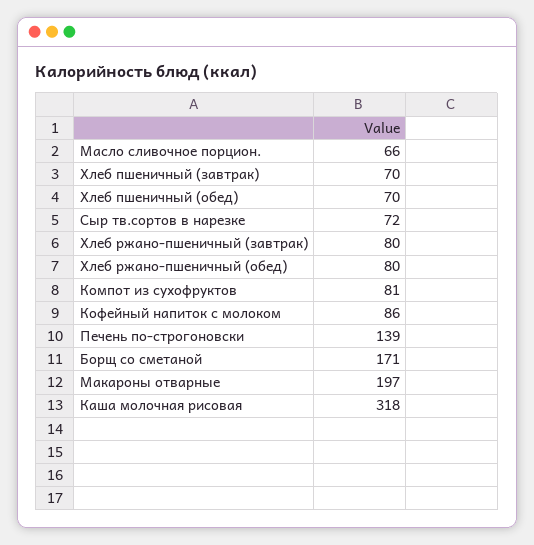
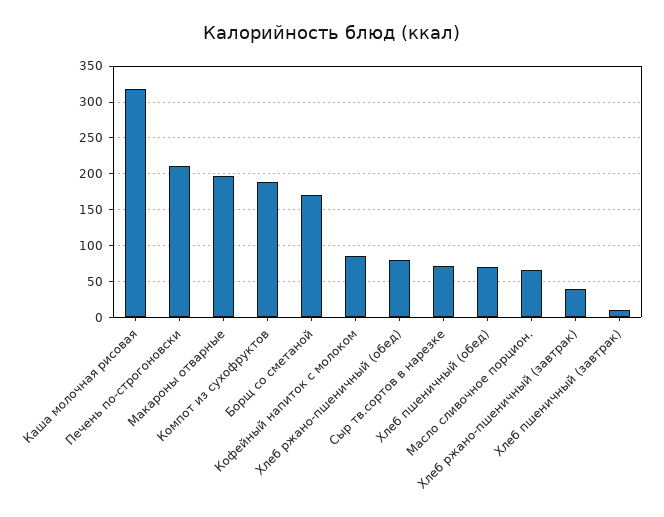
Хлеб пшеничный (завтрак): 70 -> 10
Хлеб ржано-пшеничный (завтрак): 80 -> 40
Компот из сухофруктов: 81 -> 190
Печень по-строгоновски: 139 -> 210

